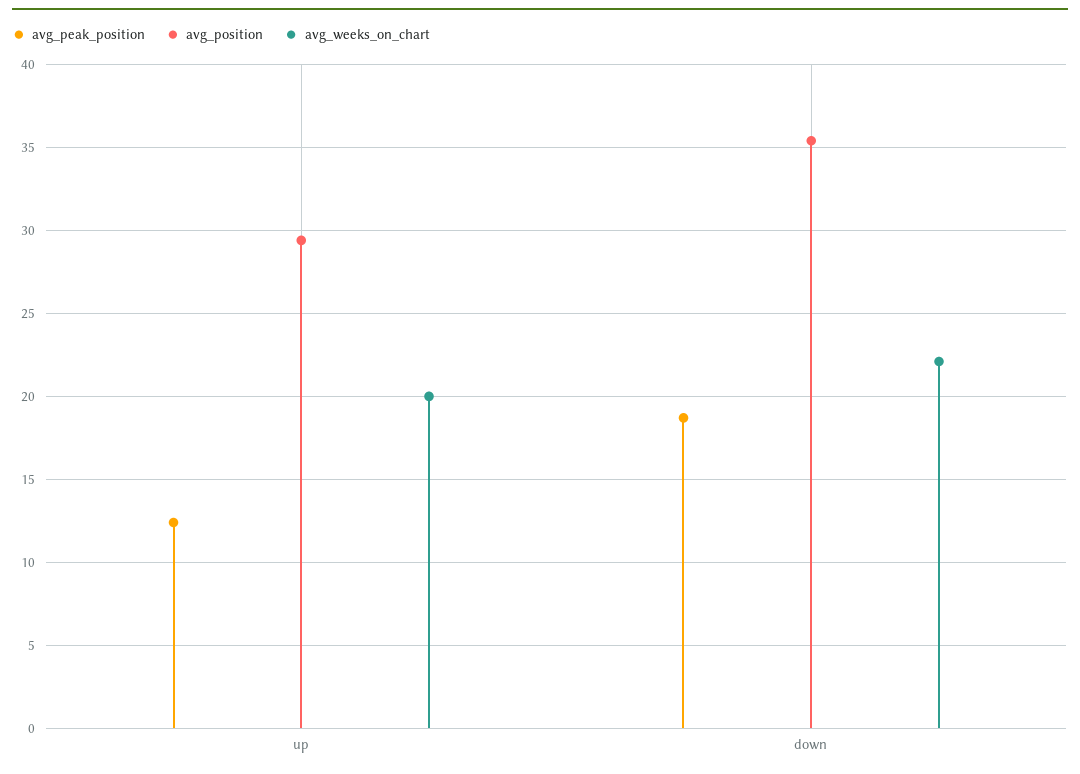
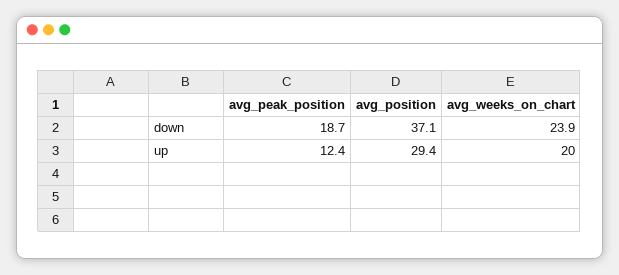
avg_position, down: 35.5 -> 37.1
avg_weeks_on_chart, down: 22 -> 23.9

